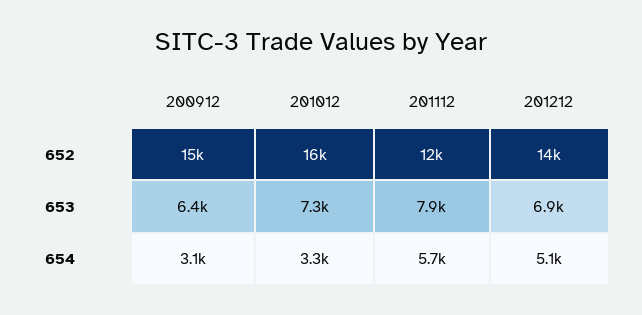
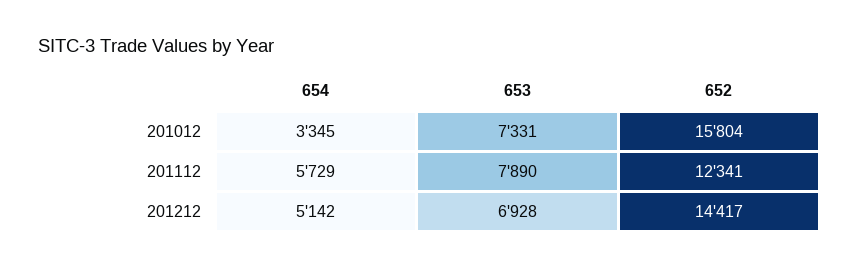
200912, 652: 15000 -> none
200912, 653: 6400 -> none
200912, 654: 3100 -> none

